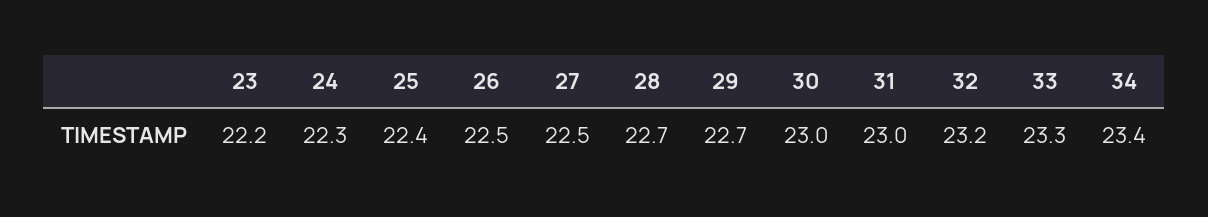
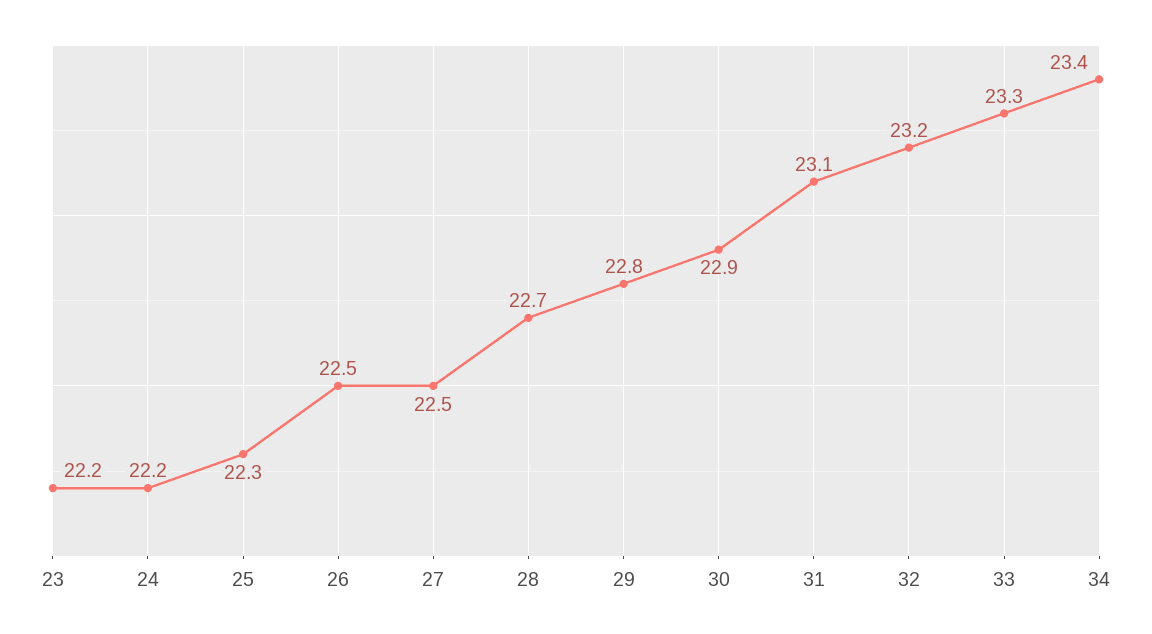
24: 22.3 -> 22.2
25: 22.4 -> 22.3
29: 22.7 -> 22.8
30: 23 -> 22.9
31: 23 -> 23.1

